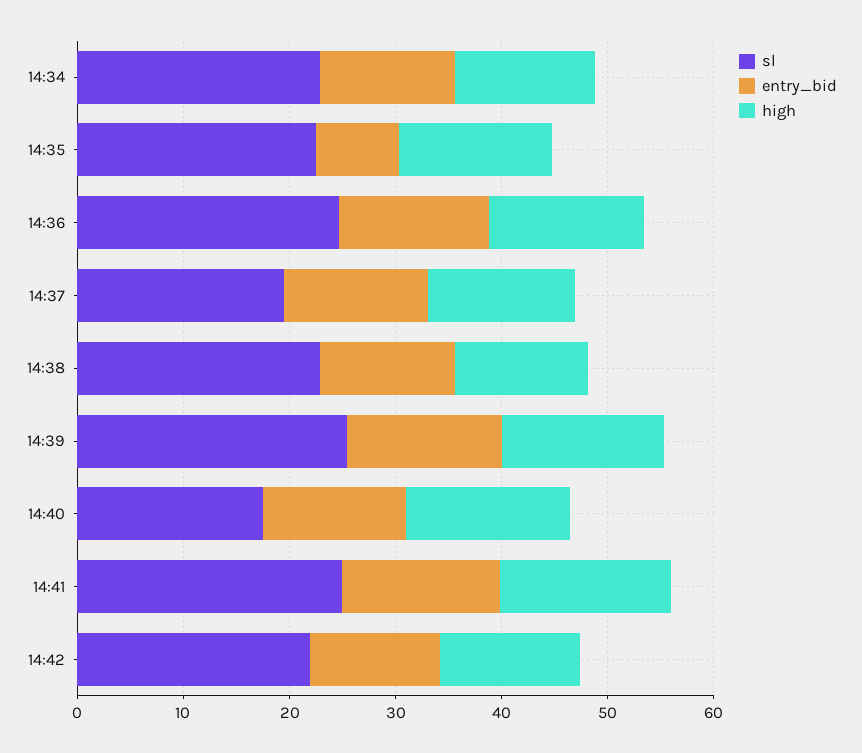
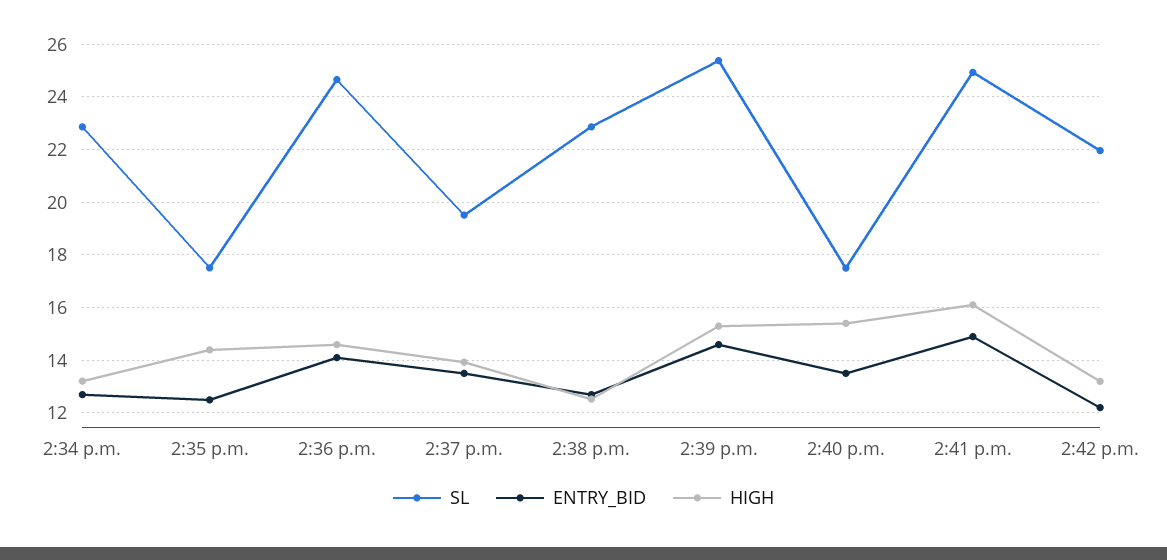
sl, 14:35: 22 -> 17.5
entry_bid, 14:35: 8 -> 12.5

